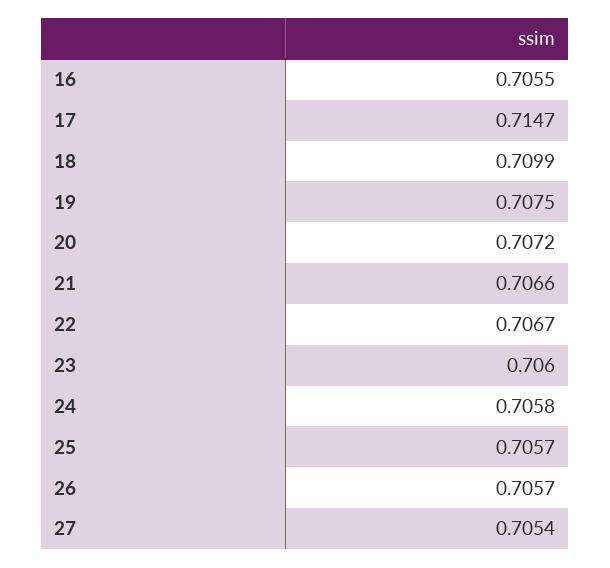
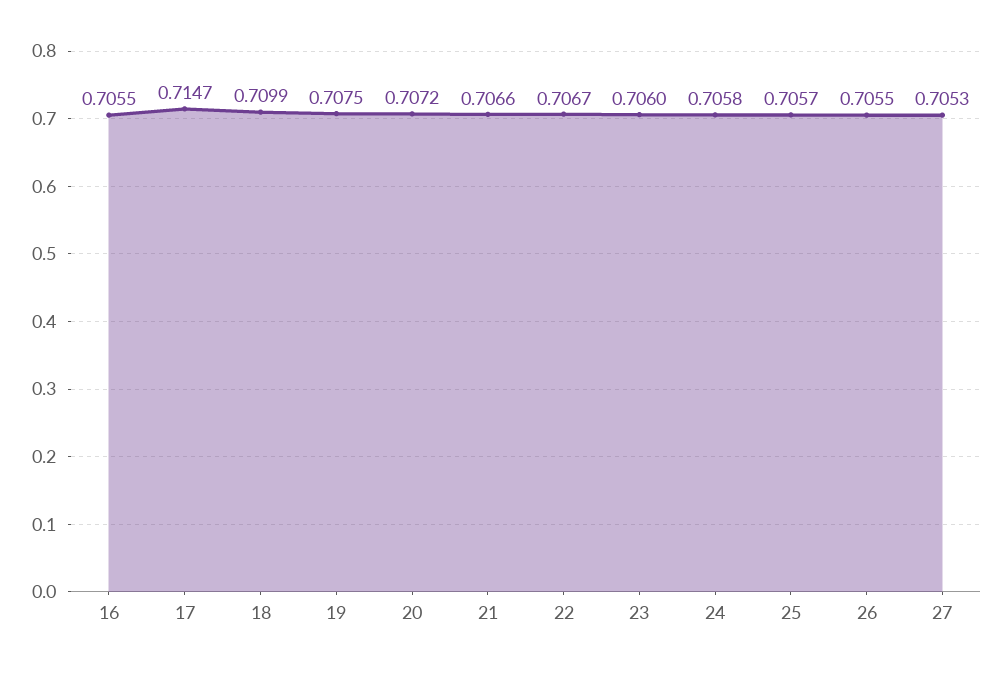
26: 0.7057 -> 0.7055
27: 0.7054 -> 0.7053

